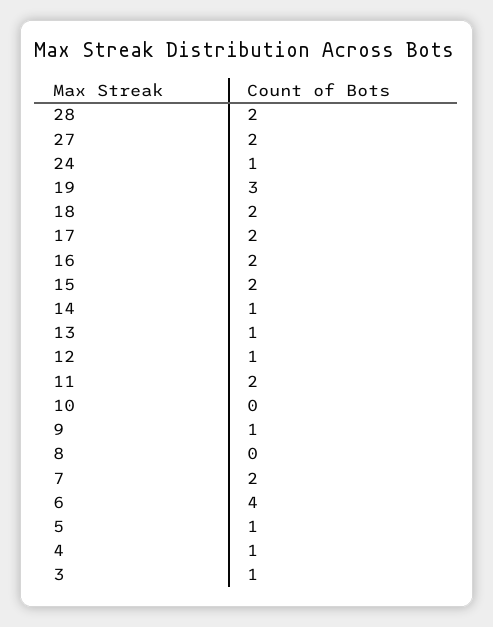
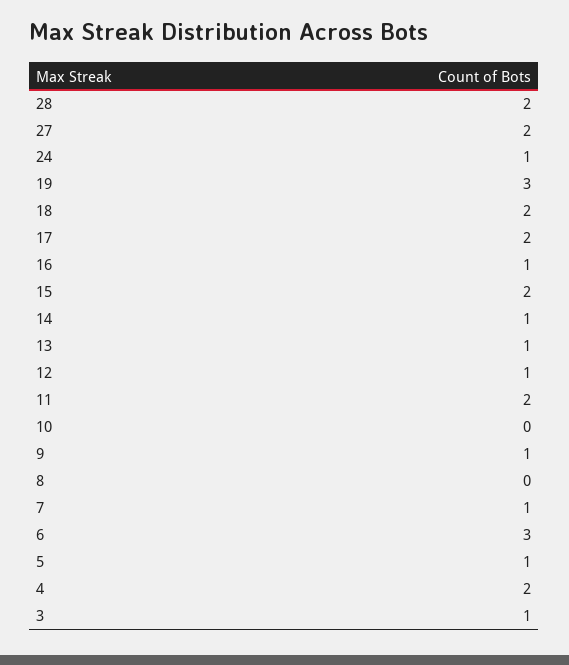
16: 2 -> 1
7: 2 -> 1
6: 4 -> 3
4: 1 -> 2

